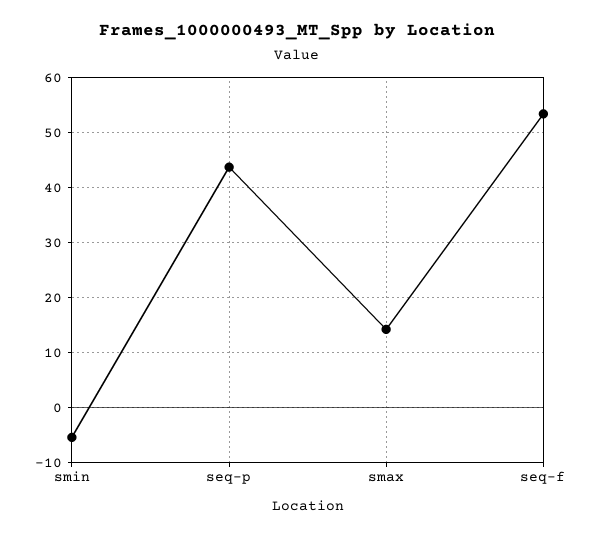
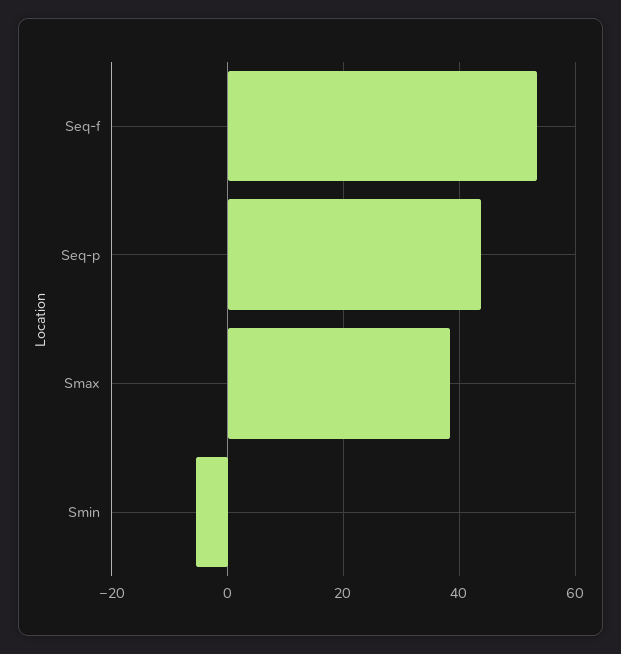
smax: 14 -> 38

